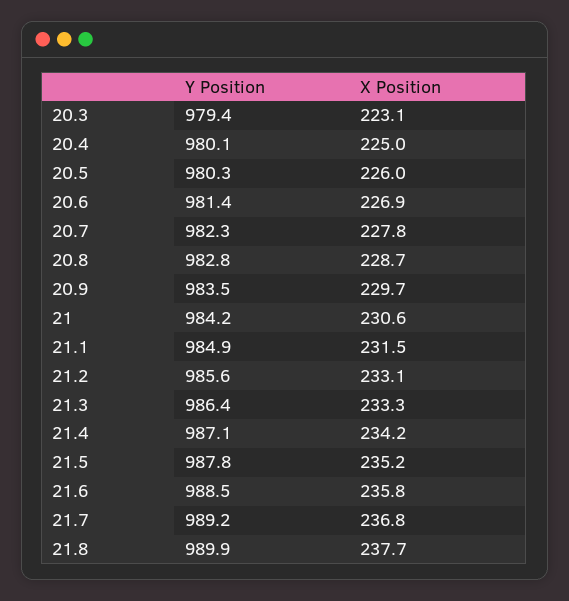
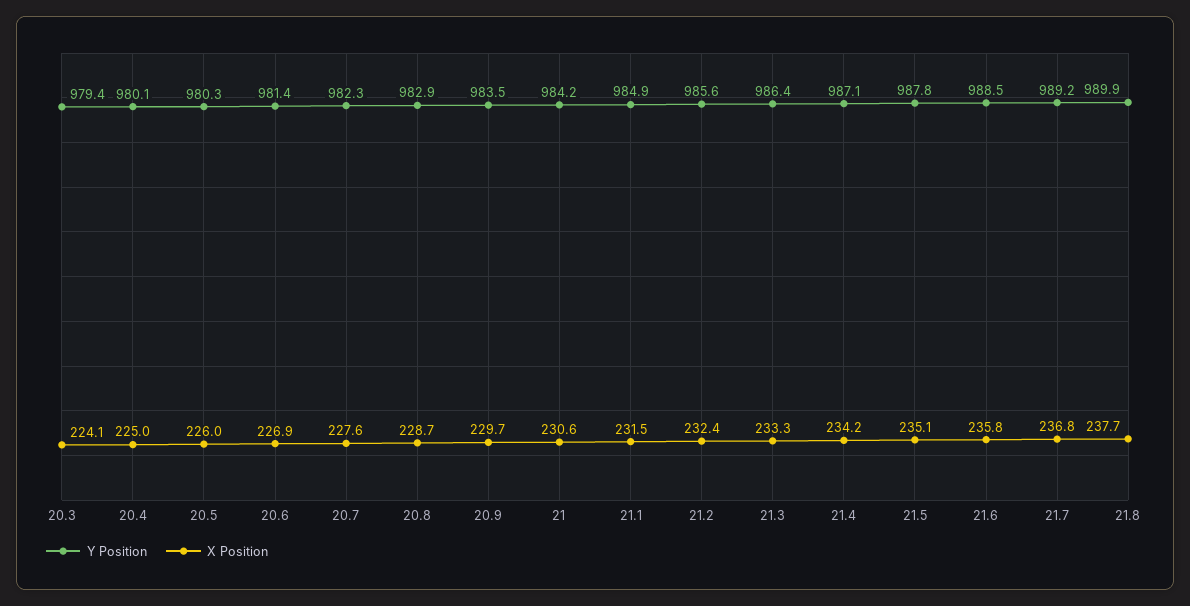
X Position, 20.3: 223.1 -> 224.1
X Position, 20.7: 227.8 -> 227.6
Y Position, 20.8: 982.8 -> 982.9
X Position, 21.2: 233.1 -> 232.4
X Position, 21.5: 235.2 -> 235.1

